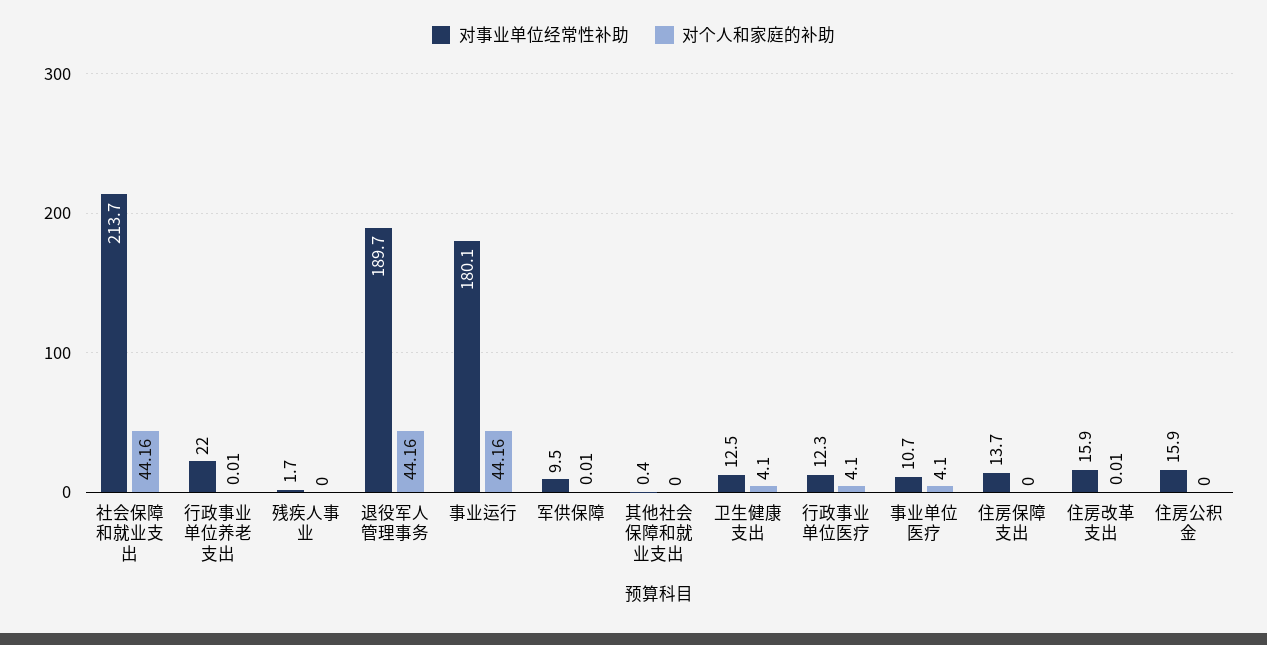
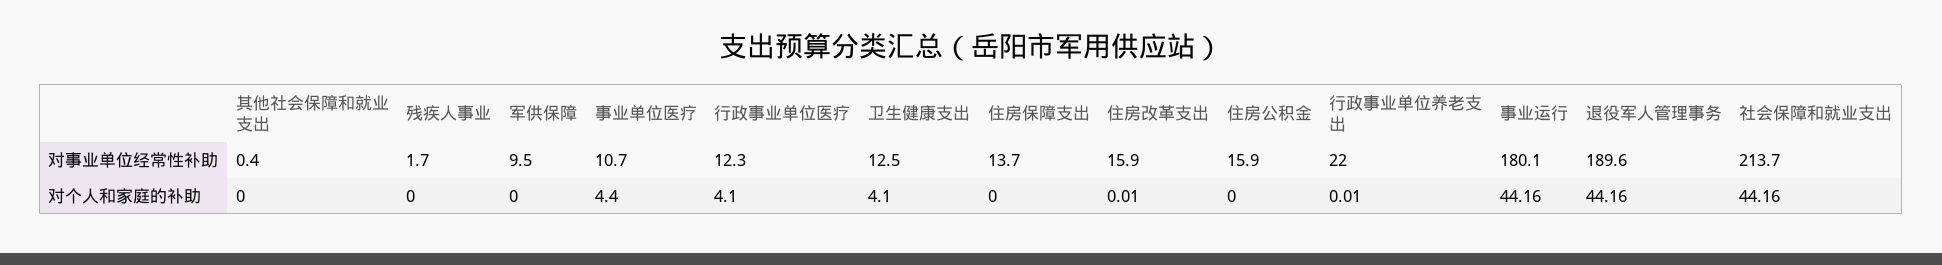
对事业单位经常性补助, 退役军人管理事务: 189.7 -> 189.6
对个人和家庭的补助, 军供保障: 0.01 -> 0
对个人和家庭的补助, 事业单位医疗: 4.1 -> 4.4

